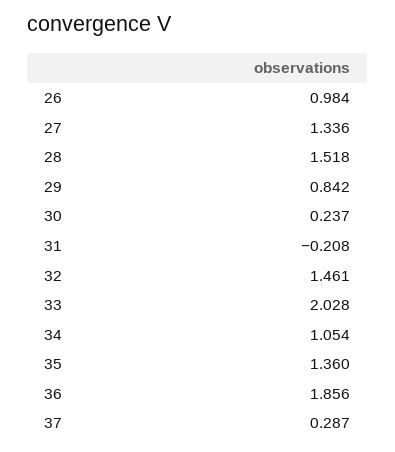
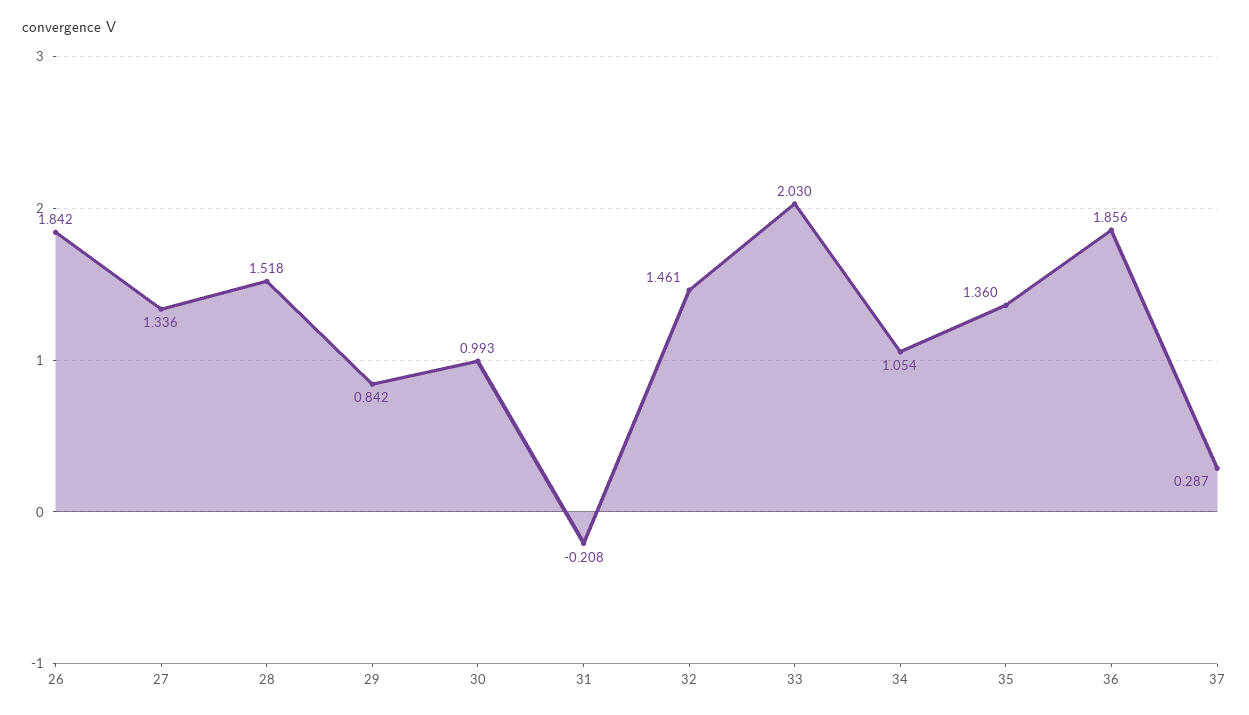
26: 0.984 -> 1.842
30: 0.237 -> 0.993
33: 2.028 -> 2.03

